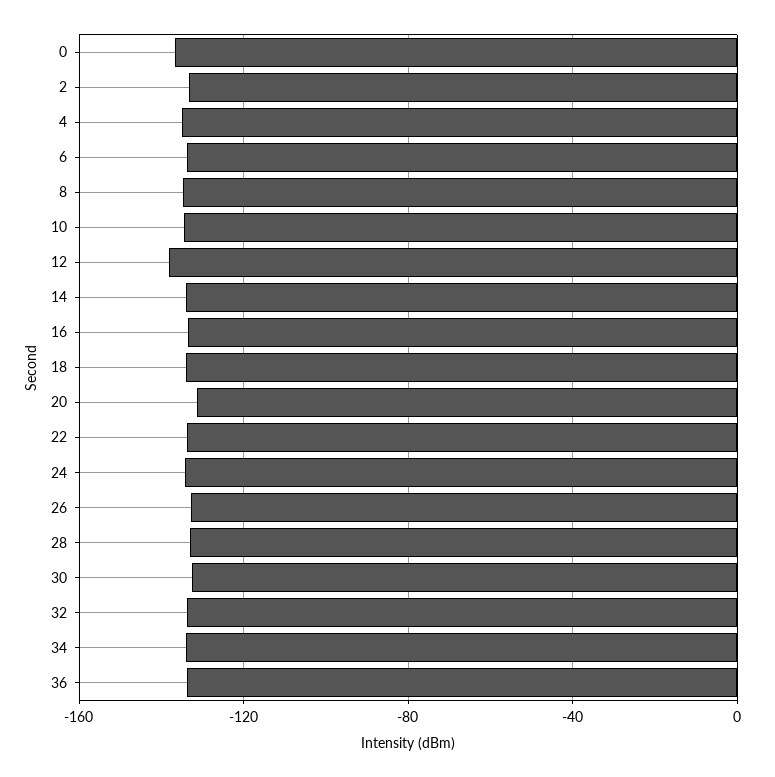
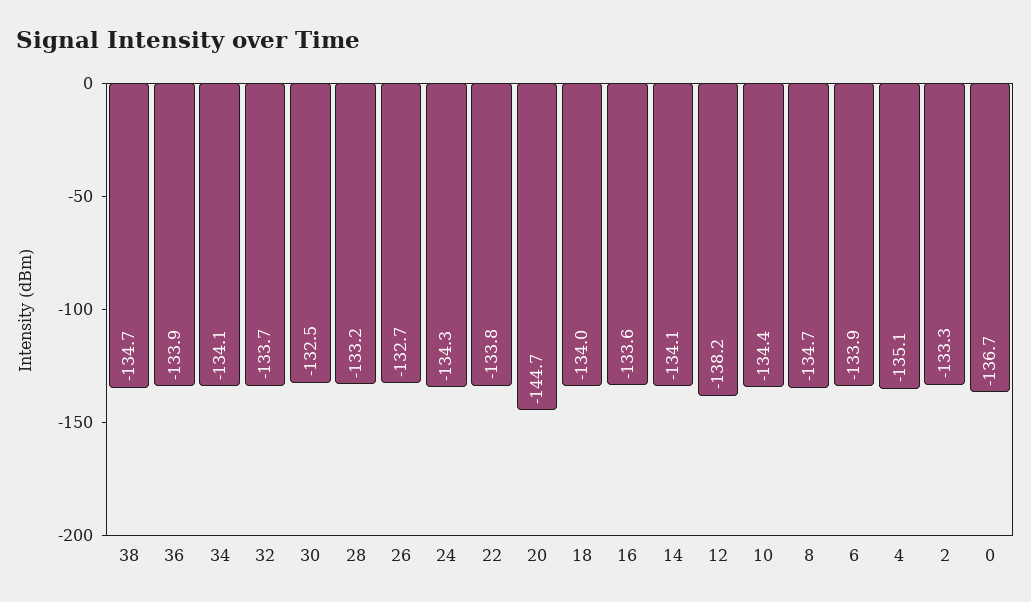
20: -130 -> -144.7
38: none -> -134.7

